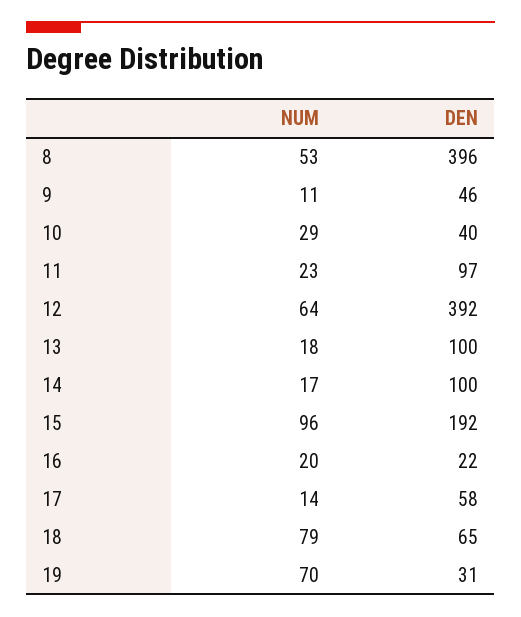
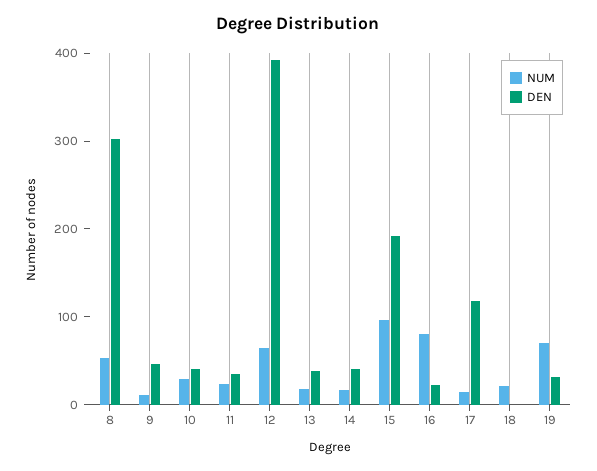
DEN, 8: 396 -> 300
DEN, 11: 97 -> 40
DEN, 13: 100 -> 40
DEN, 14: 100 -> 40
NUM, 16: 20 -> 80
DEN, 17: 58 -> 120
NUM, 18: 79 -> 20
DEN, 18: 65 -> 0

